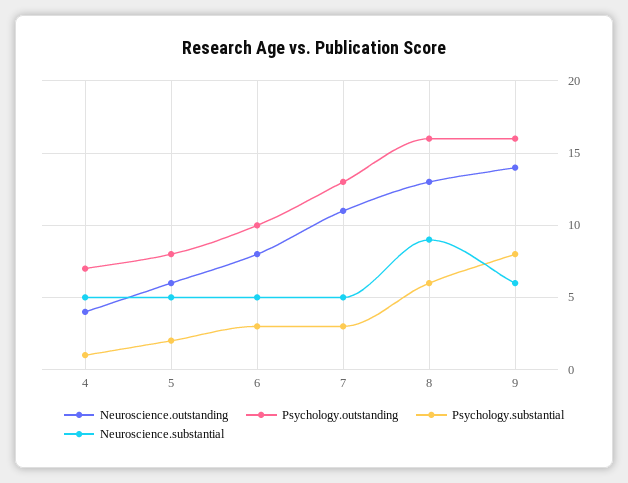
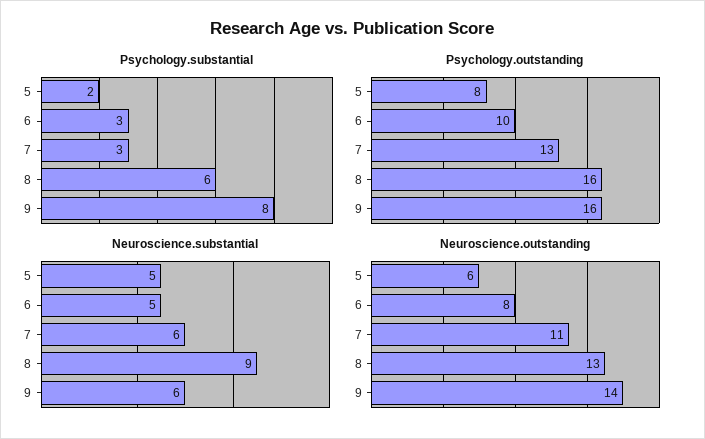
Neuroscience.outstanding, 4: 4 -> none
Psychology.outstanding, 4: 7 -> none
Psychology.substantial, 4: 1 -> none
Neuroscience.substantial, 4: 5 -> none
Neuroscience.substantial, 7: 5 -> 6

